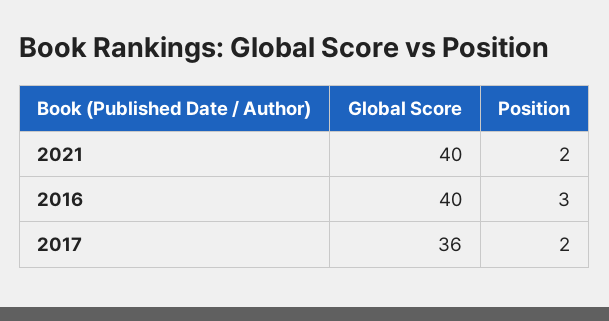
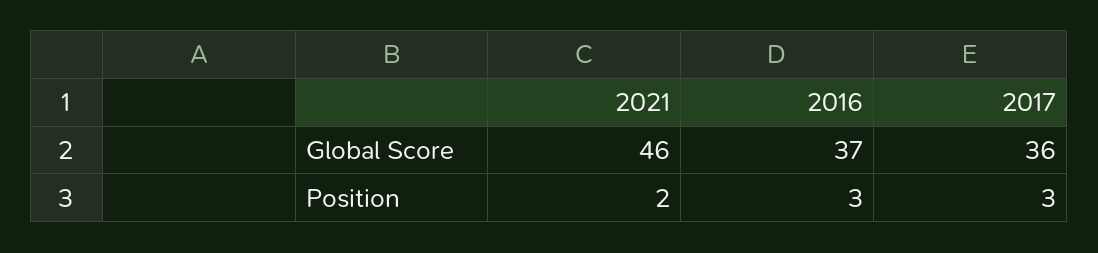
Global Score, 2021: 40 -> 46
Global Score, 2016: 40 -> 37
Position, 2017: 2 -> 3

